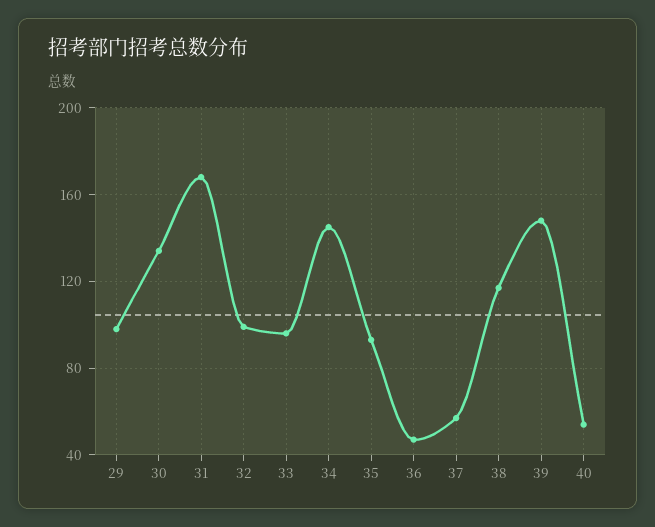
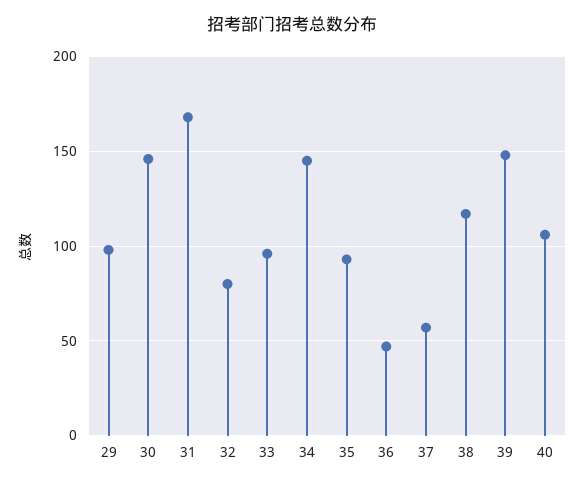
30: 135 -> 145
32: 100 -> 80
40: 55 -> 105

